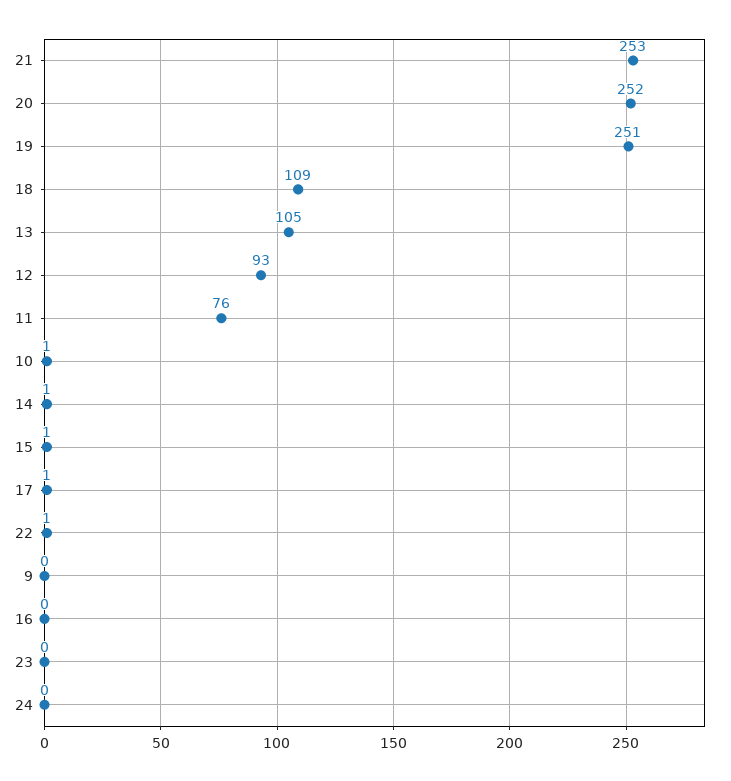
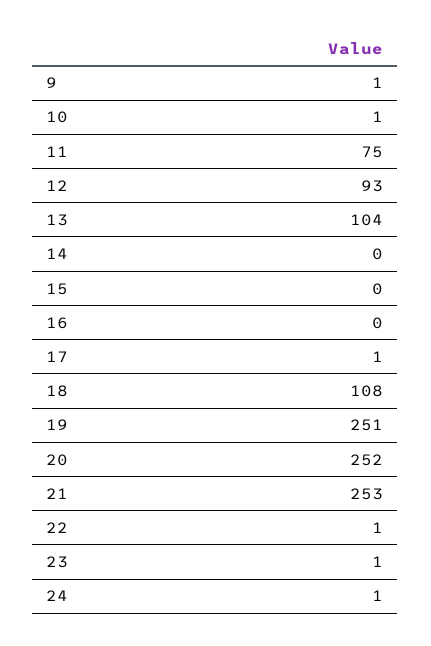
18: 109 -> 108
13: 105 -> 104
11: 76 -> 75
14: 1 -> 0
15: 1 -> 0
9: 0 -> 1
23: 0 -> 1
24: 0 -> 1

